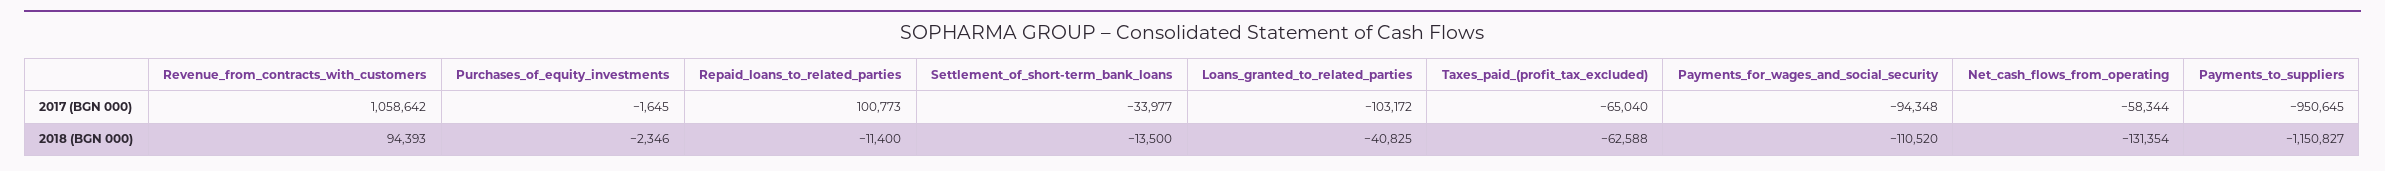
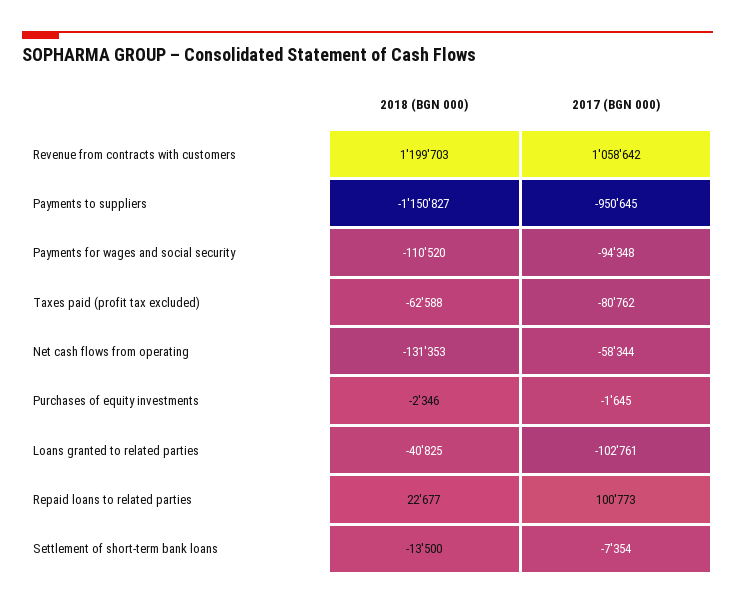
Settlement_of_short-term_bank_loans, 2017 (BGN 000): -33977 -> -7354
Loans_granted_to_related_parties, 2017 (BGN 000): -103172 -> -102761
Taxes_paid_(profit_tax_excluded), 2017 (BGN 000): -65040 -> -80762
Revenue_from_contracts_with_customers, 2018 (BGN 000): 94393 -> 1199703
Repaid_loans_to_related_parties, 2018 (BGN 000): -11400 -> 22677
Net_cash_flows_from_operating, 2018 (BGN 000): -131354 -> -131353

